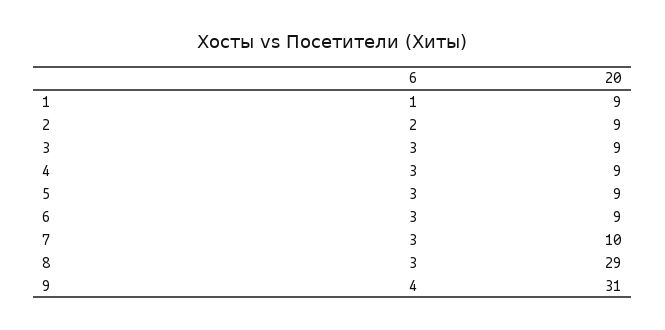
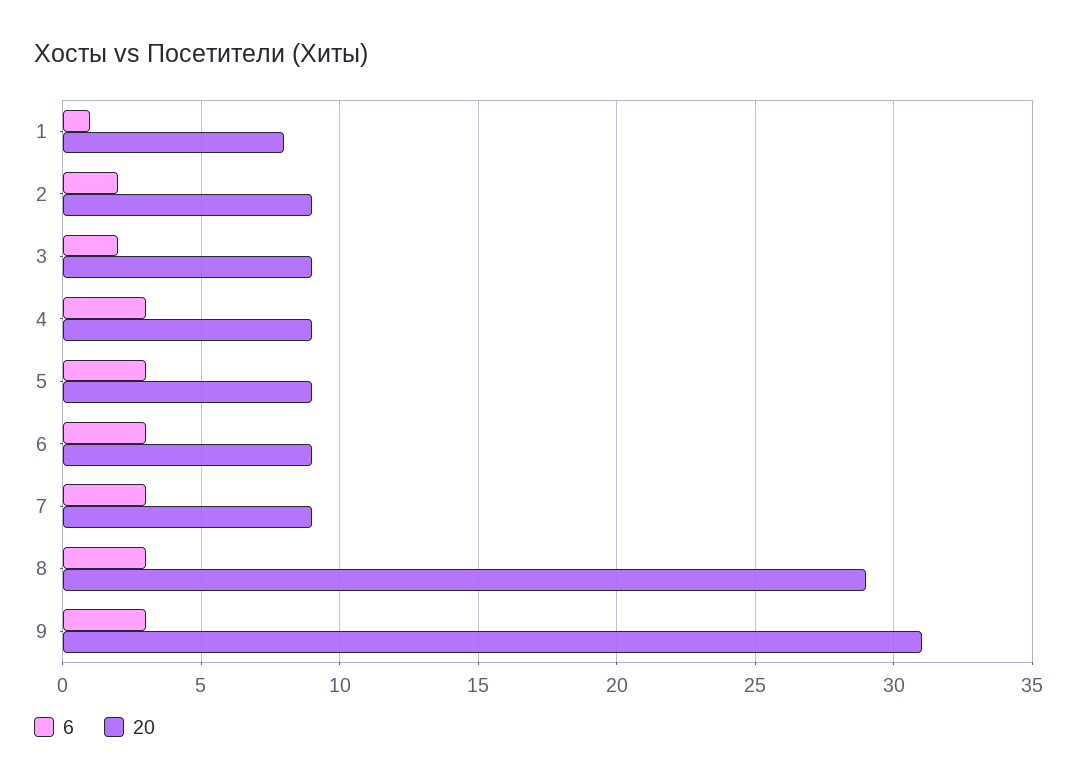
20, 1: 9 -> 8
6, 3: 3 -> 2
20, 7: 10 -> 9
6, 9: 4 -> 3

